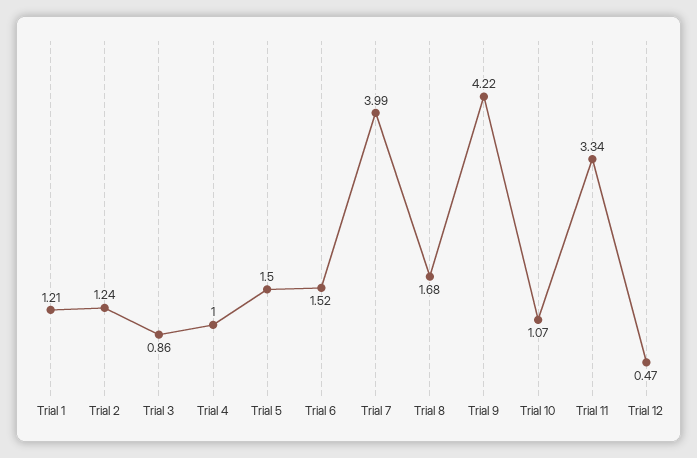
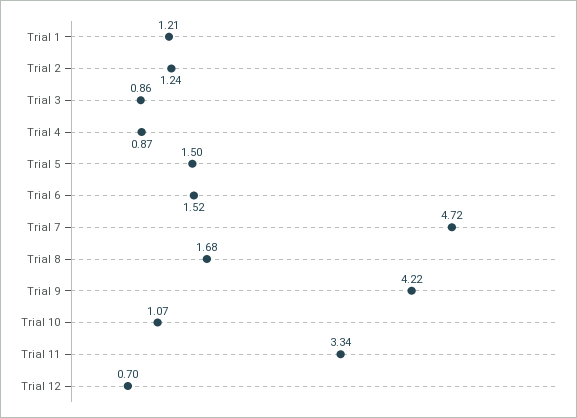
Trial 4: 1 -> 0.87
Trial 7: 3.99 -> 4.72
Trial 12: 0.47 -> 0.7

